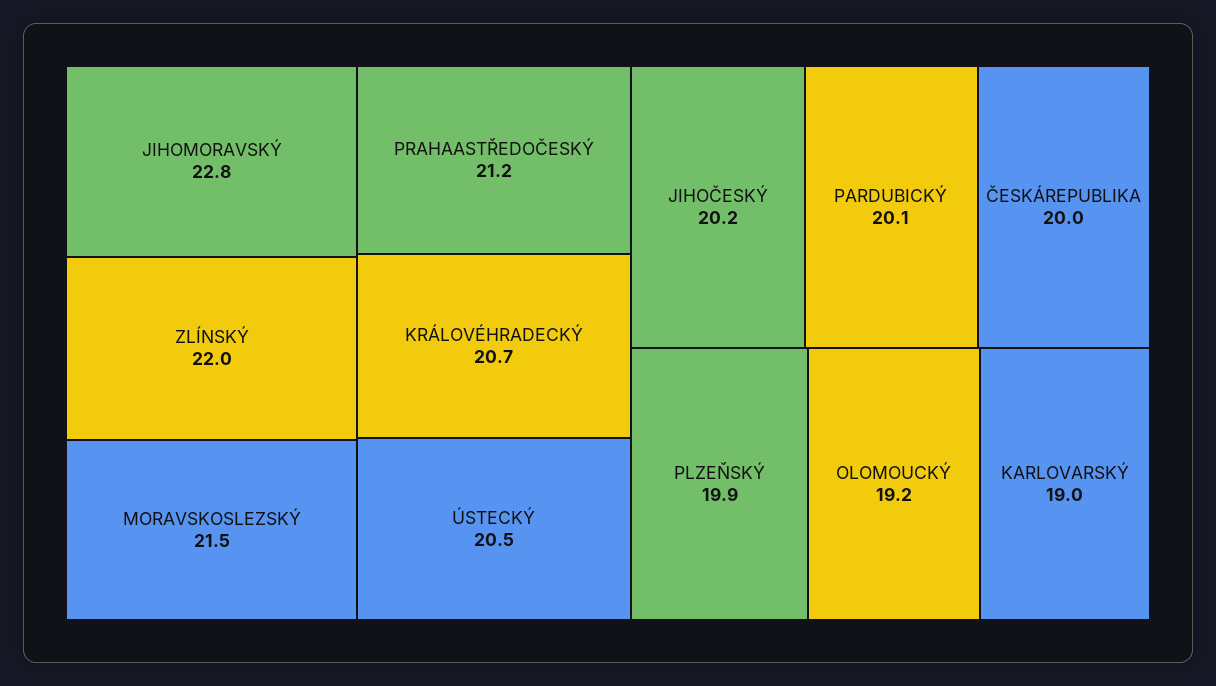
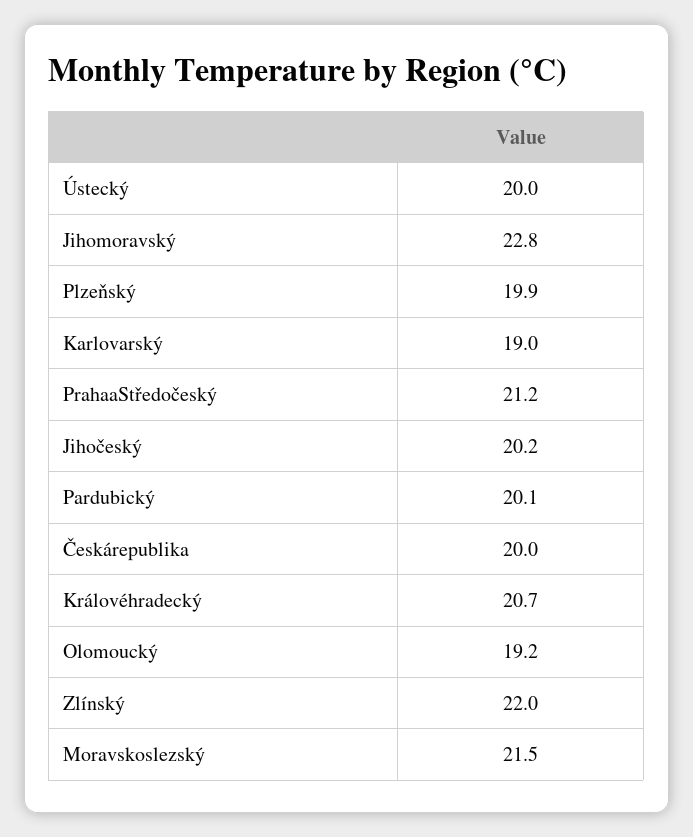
ÚSTECKÝ: 20.5 -> 20

